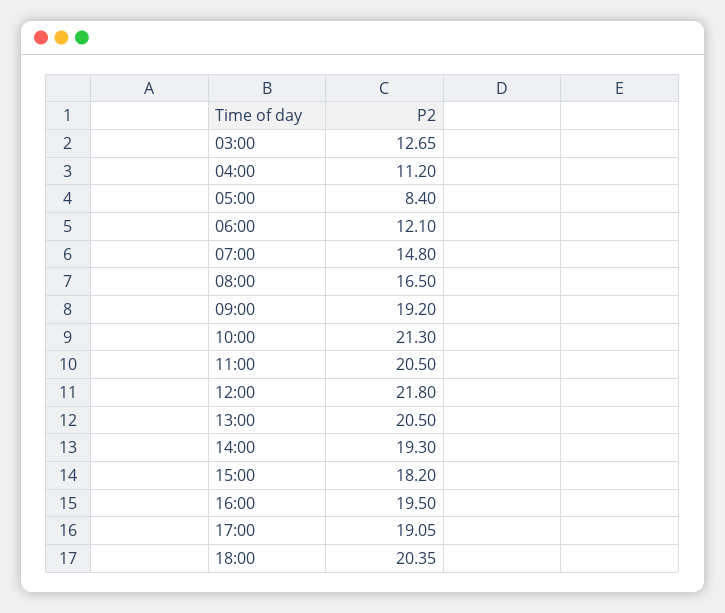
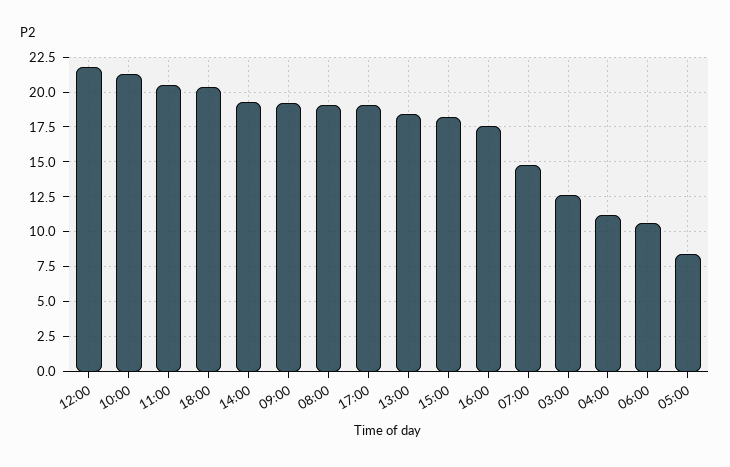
06:00: 12.1 -> 10.5
08:00: 16.5 -> 19
13:00: 20.5 -> 18.5
16:00: 19.5 -> 17.5

